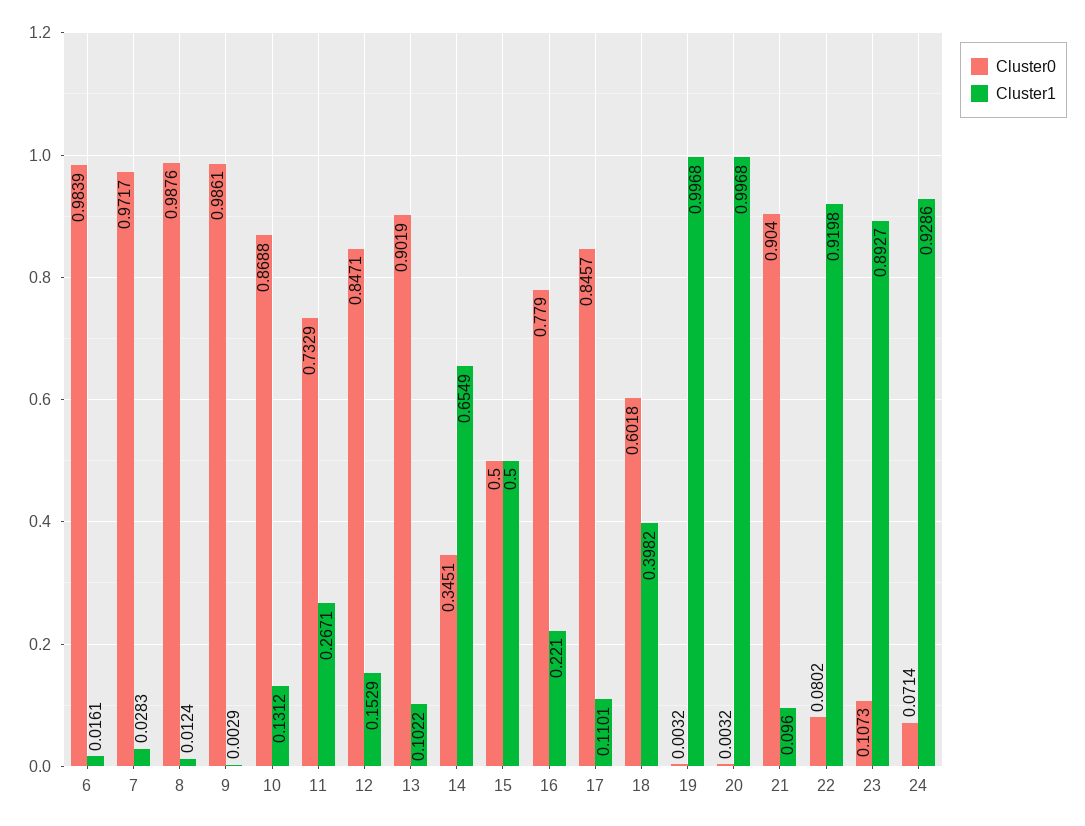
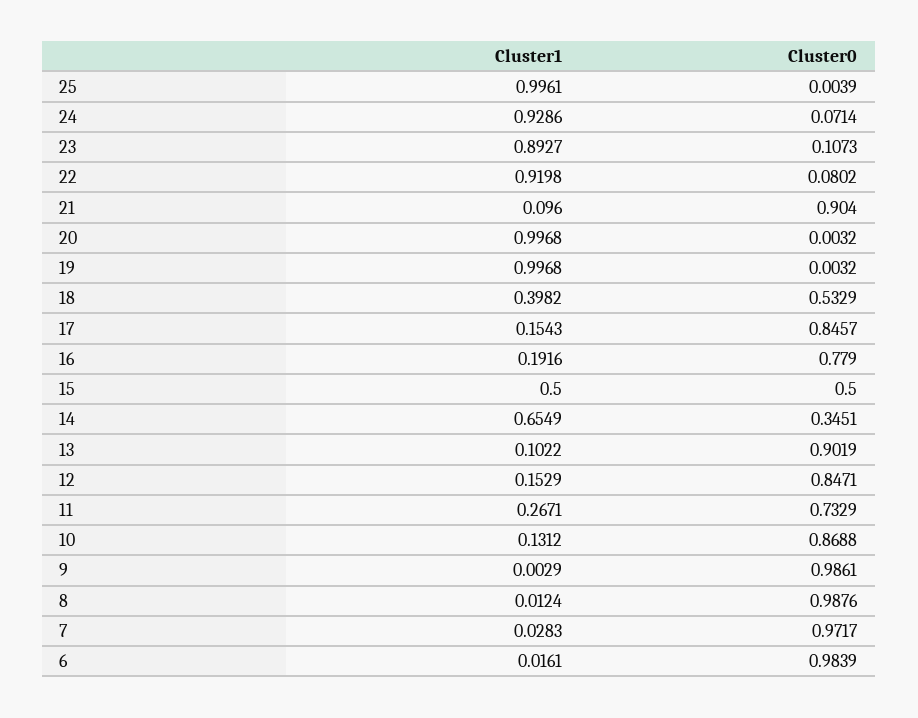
Cluster1, 16: 0.221 -> 0.1916
Cluster1, 17: 0.1101 -> 0.1543
Cluster0, 18: 0.6018 -> 0.5329
Cluster1, 25: none -> 0.9961
Cluster0, 25: none -> 0.0039

